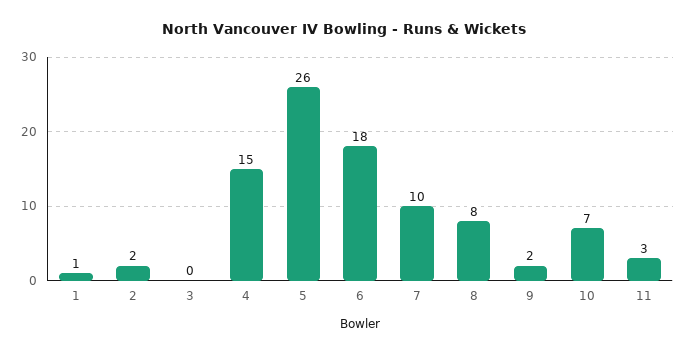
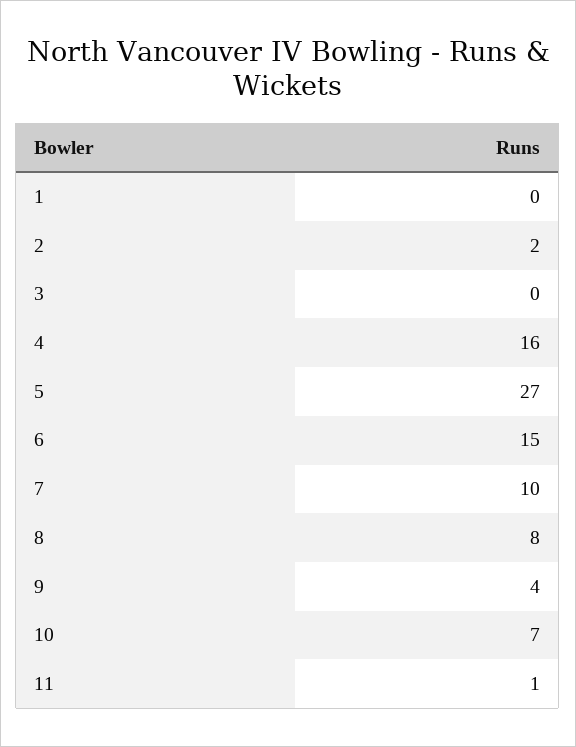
1: 1 -> 0
4: 15 -> 16
5: 26 -> 27
6: 18 -> 15
9: 2 -> 4
11: 3 -> 1

